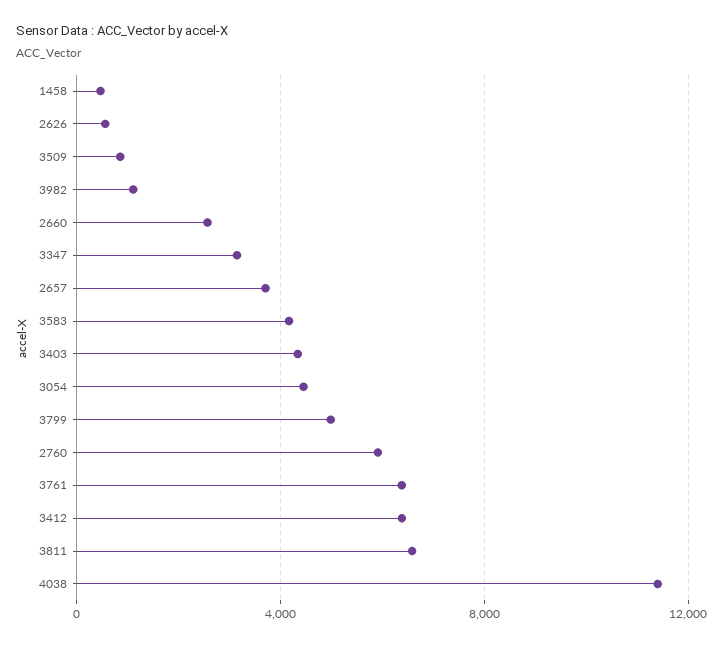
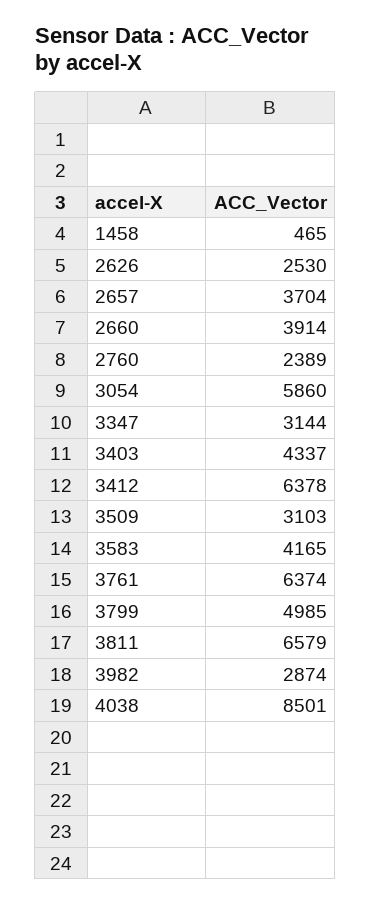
2626: 500 -> 2530
3509: 1000 -> 3103
3982: 1000 -> 2874
2660: 2500 -> 3914
3054: 4500 -> 5860
2760: 6000 -> 2389
4038: 11500 -> 8501

